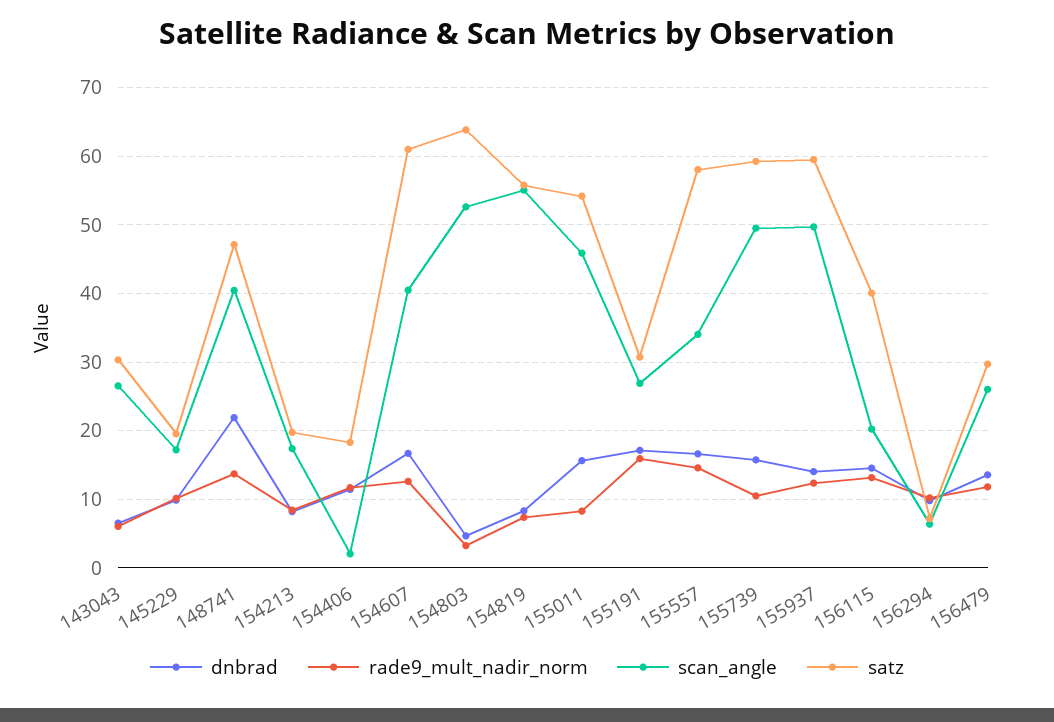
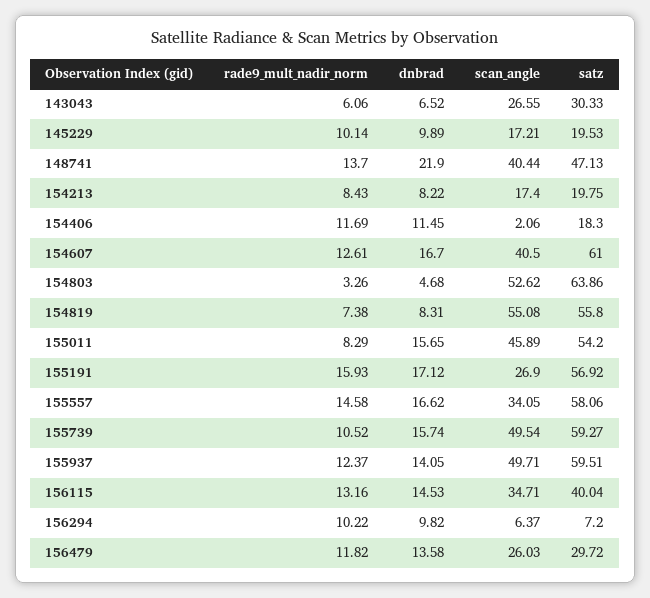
satz, 155191: 31 -> 56.92
scan_angle, 156115: 20 -> 34.71

